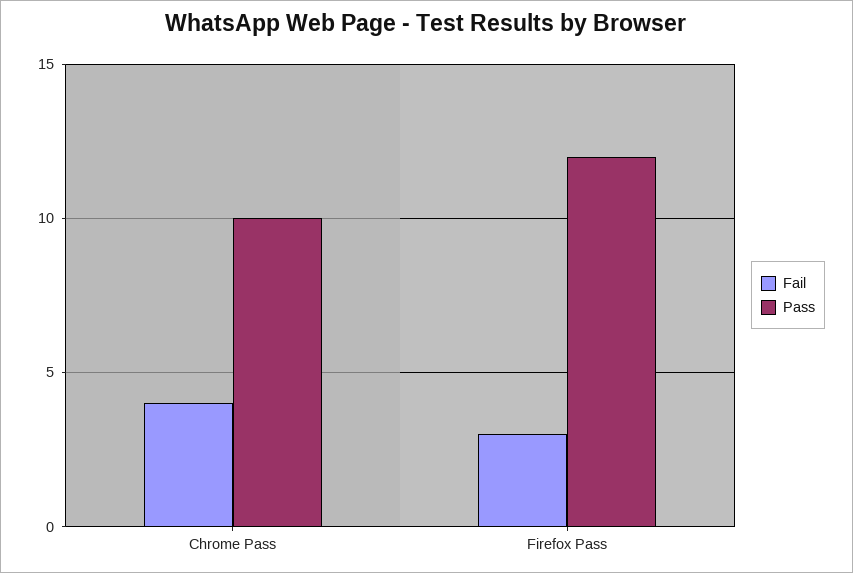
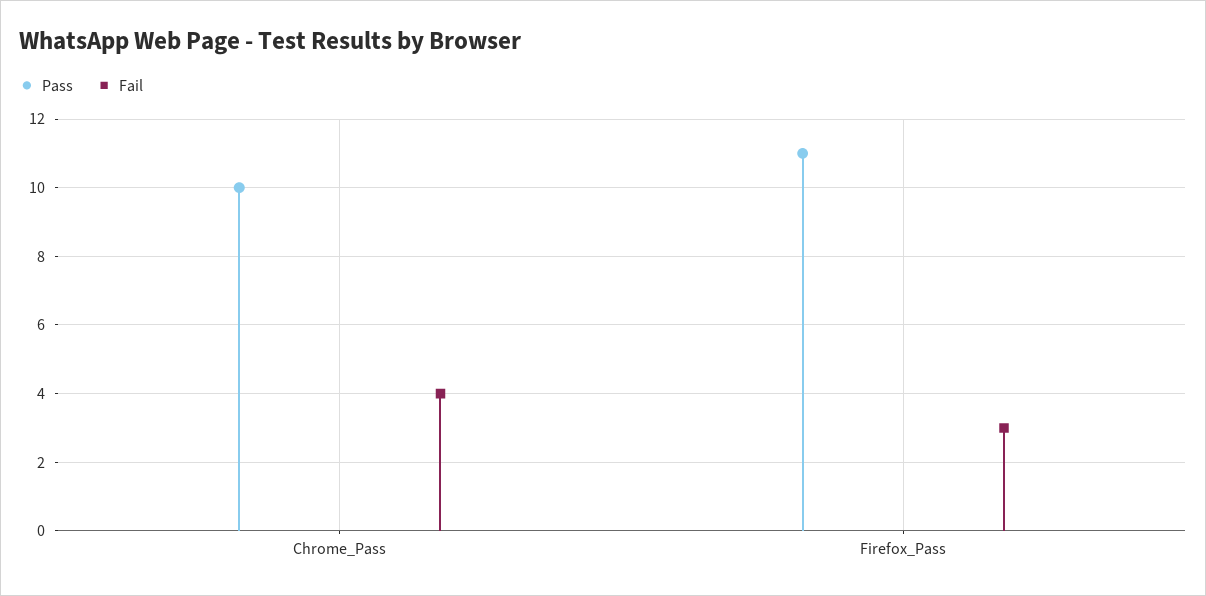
Pass, Firefox Pass: 12 -> 11

